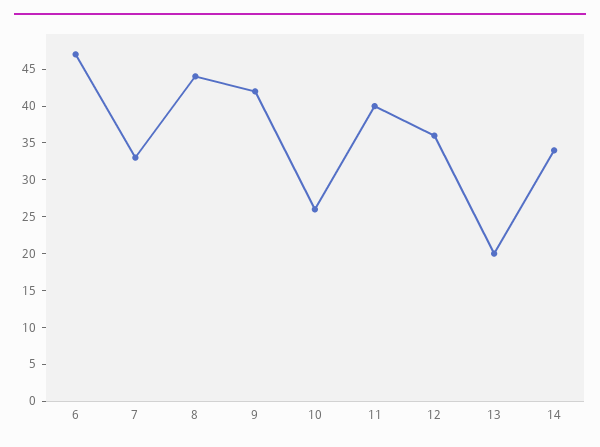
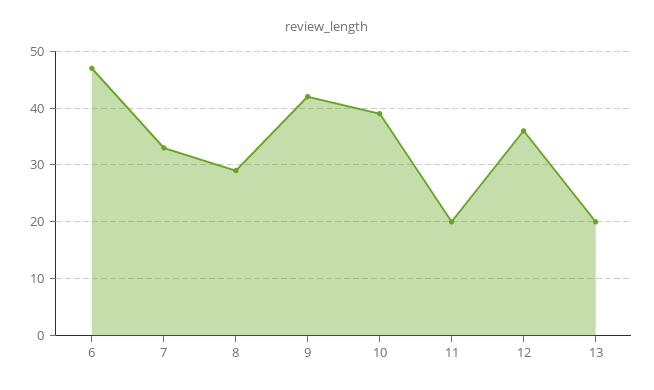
8: 45 -> 30
10: 25 -> 40
11: 40 -> 20
14: 35 -> none

